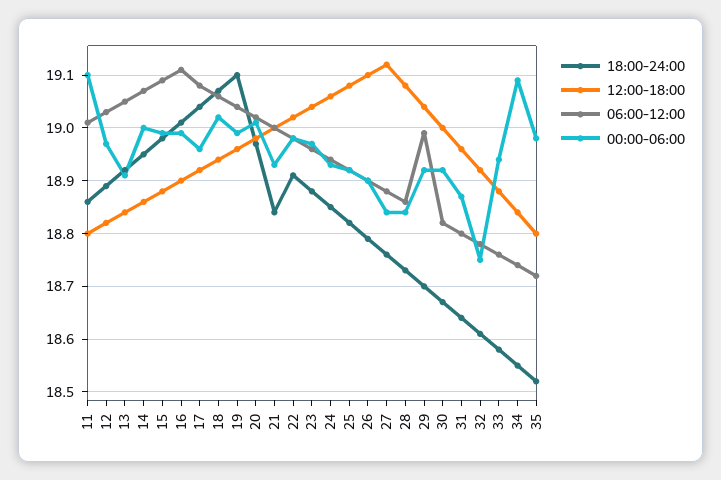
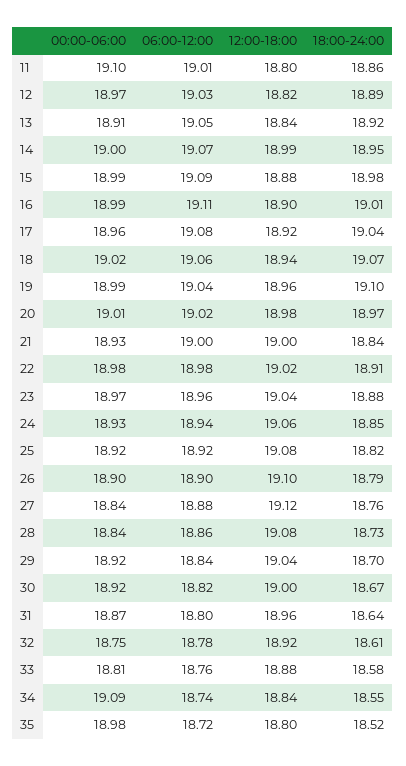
12:00-18:00, 14: 18.85 -> 18.99
06:00-12:00, 29: 19 -> 18.84
00:00-06:00, 33: 18.95 -> 18.81

